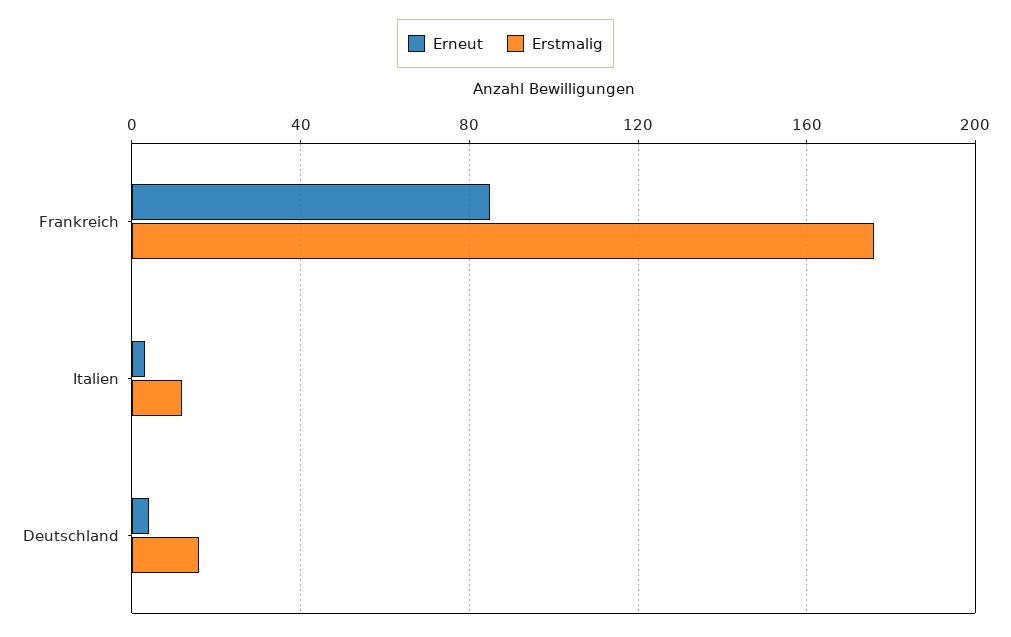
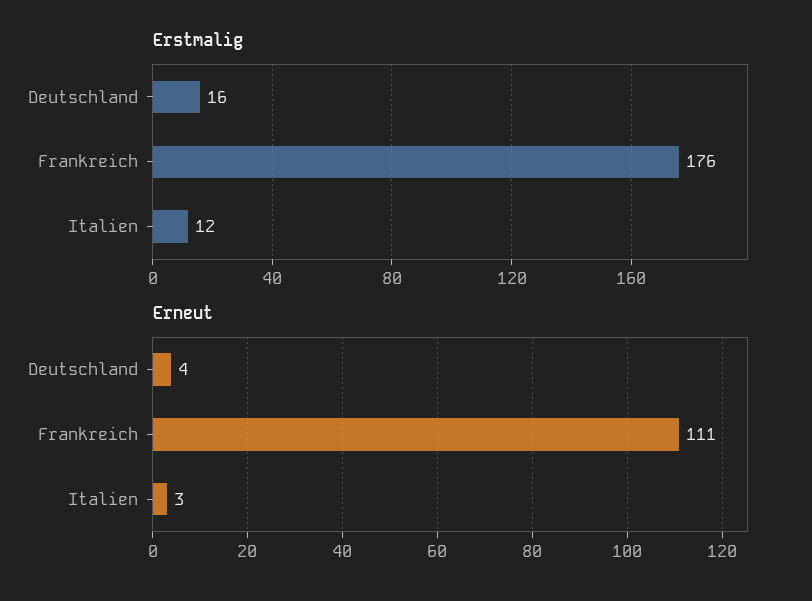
Erneut, Frankreich: 85 -> 111

